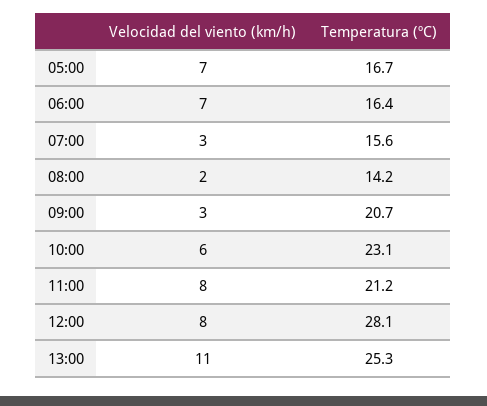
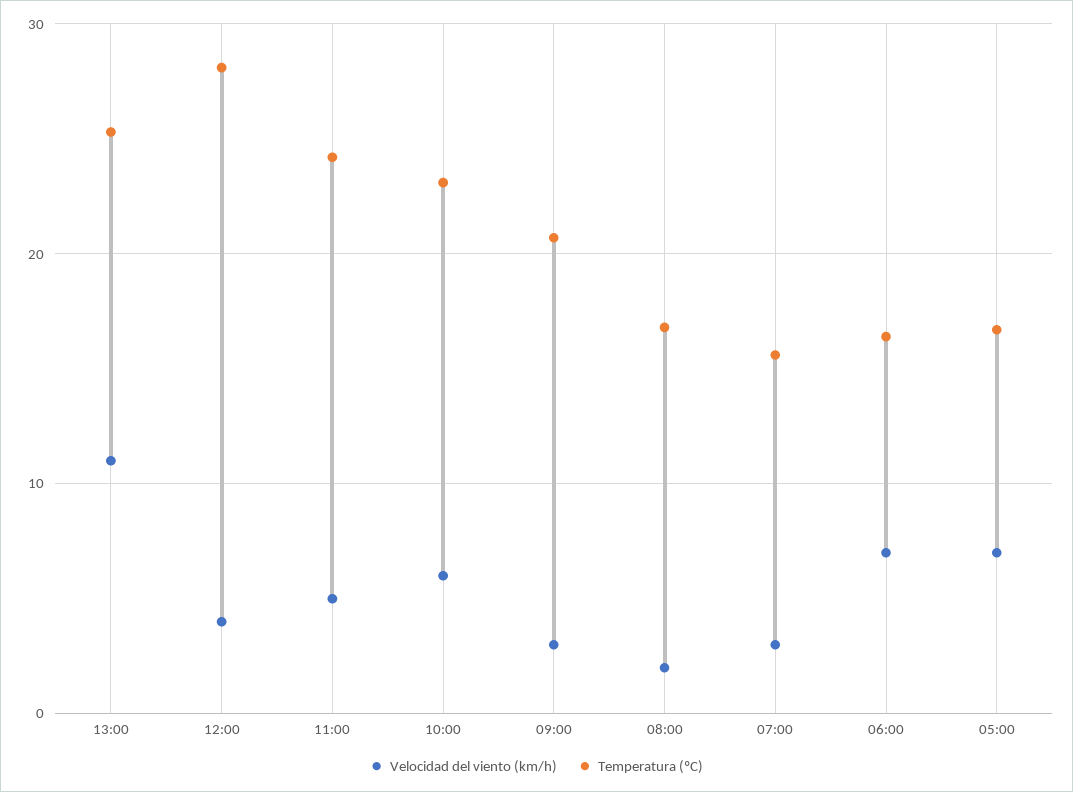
Temperatura (ºC), 08:00: 14.2 -> 17
Velocidad del viento (km/h), 11:00: 8 -> 5
Temperatura (ºC), 11:00: 21.2 -> 24
Velocidad del viento (km/h), 12:00: 8 -> 4

